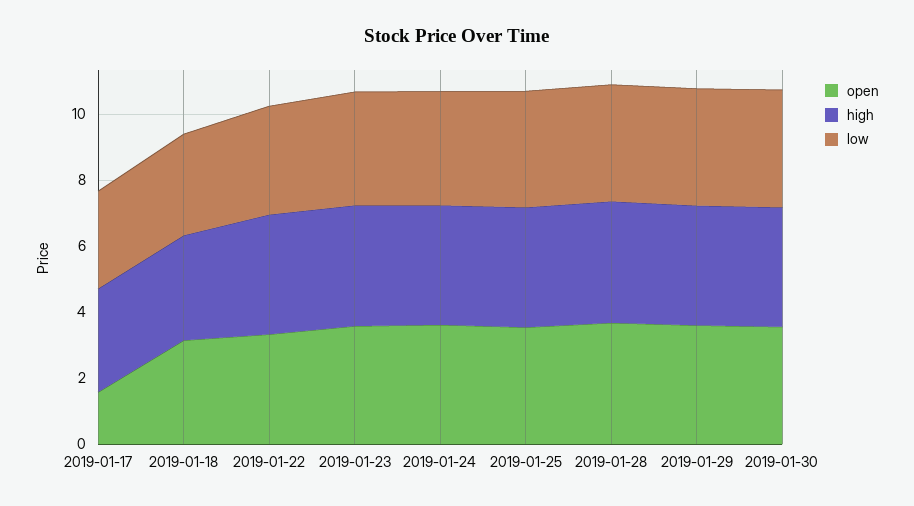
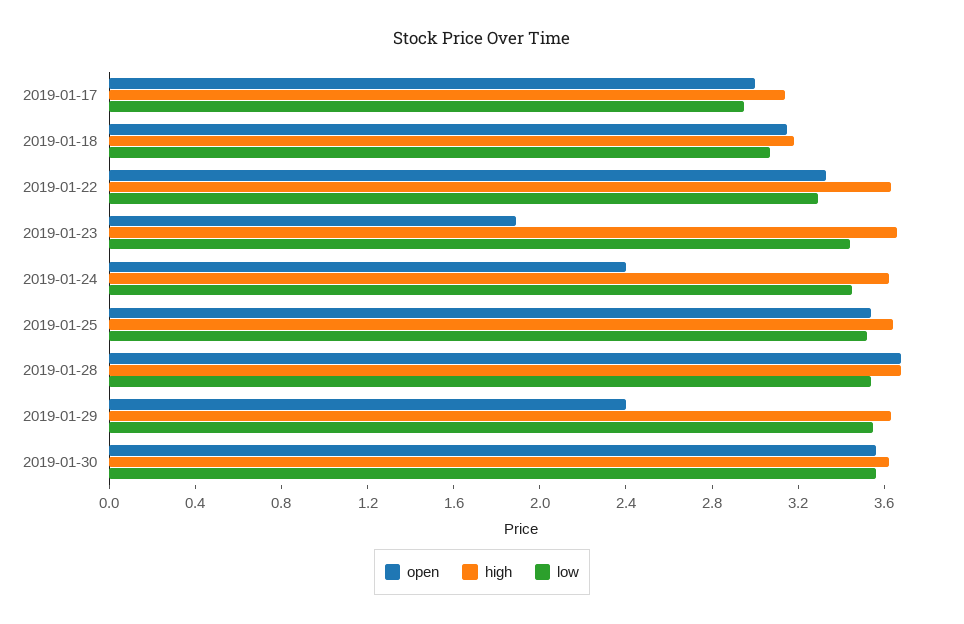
open, 2019-01-17: 1.5 -> 3
open, 2019-01-23: 3.5 -> 1.9
open, 2019-01-24: 3.5 -> 2.4
open, 2019-01-29: 3.5 -> 2.4

